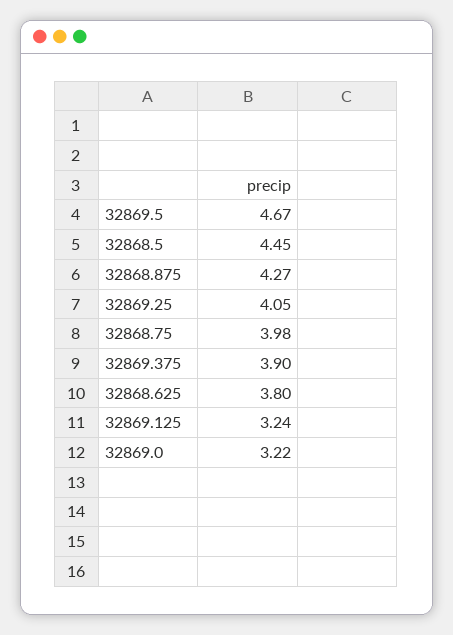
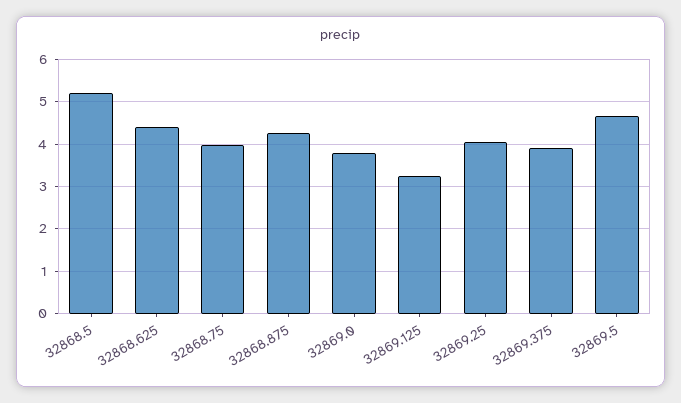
32868.5: 4.45 -> 5.2
32868.625: 3.8 -> 4.4
32869.0: 3.22 -> 3.8

